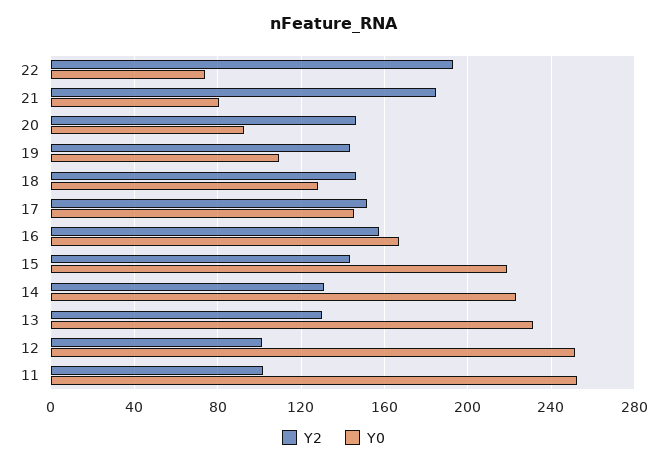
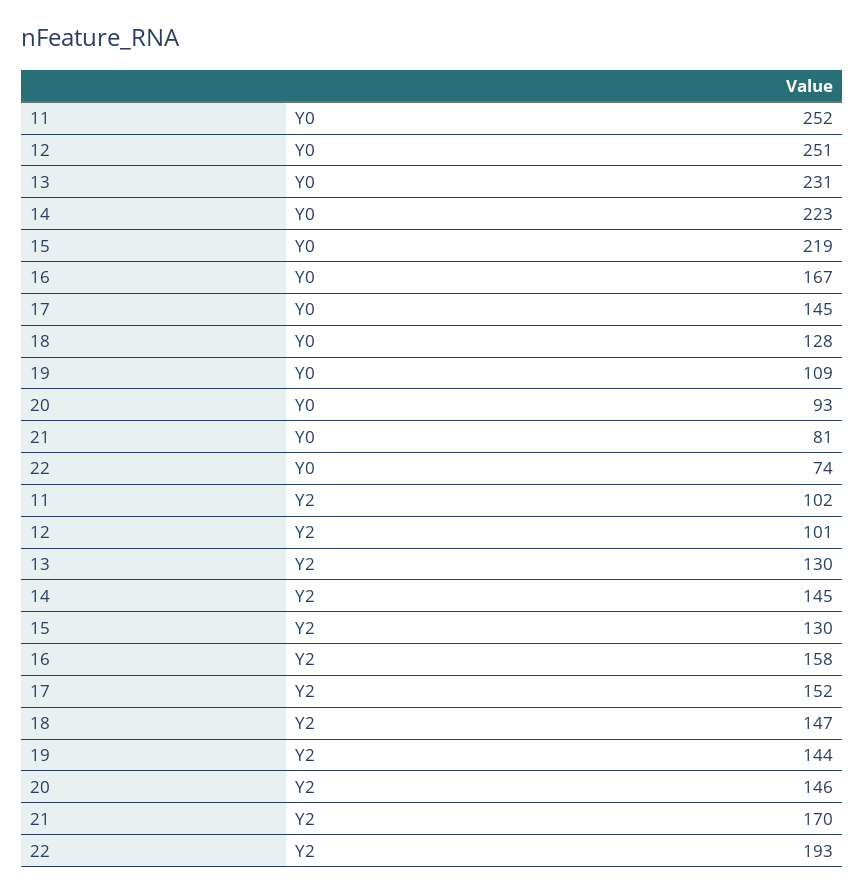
Y2, 21: 185 -> 170
Y2, 15: 145 -> 130
Y2, 14: 130 -> 145

